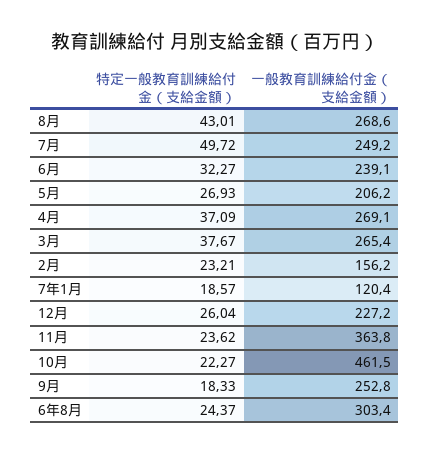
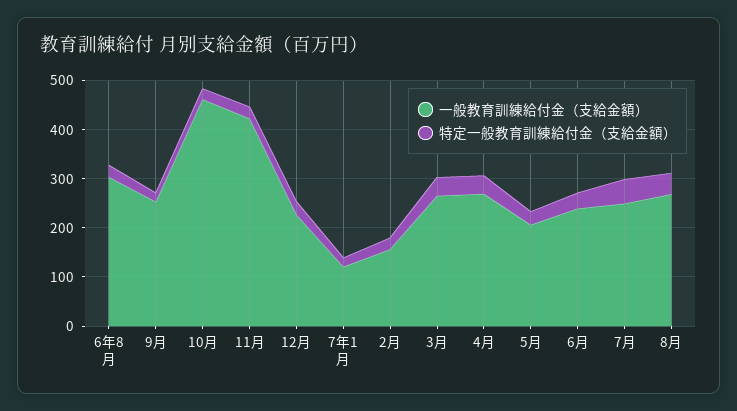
一般教育訓練給付金（支給金額）, 11月: 363.8 -> 420

